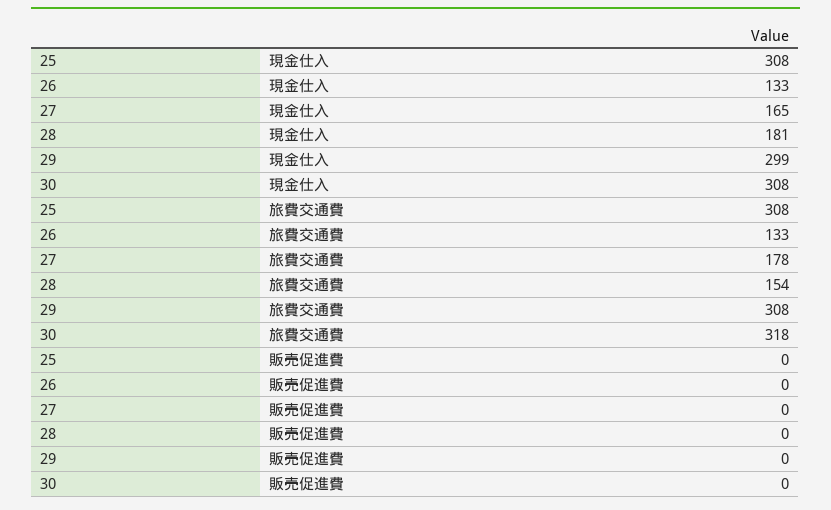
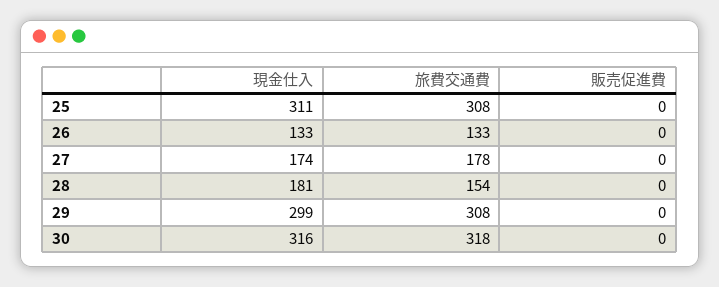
25, 現金仕入: 308 -> 311
27, 現金仕入: 165 -> 174
30, 現金仕入: 308 -> 316

